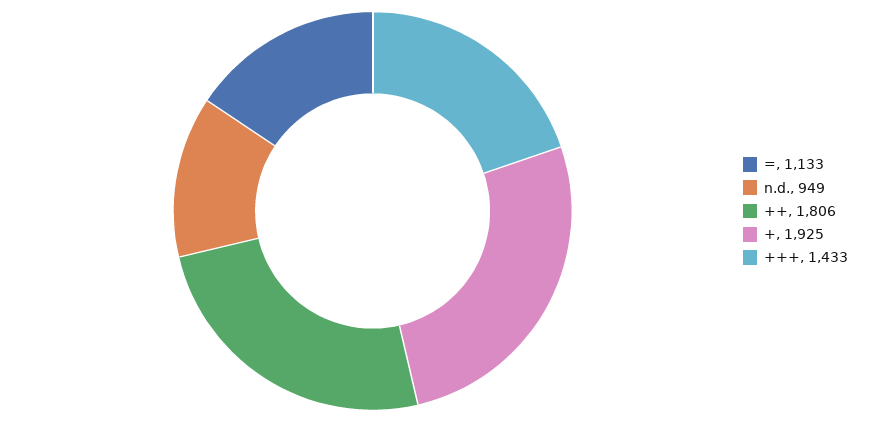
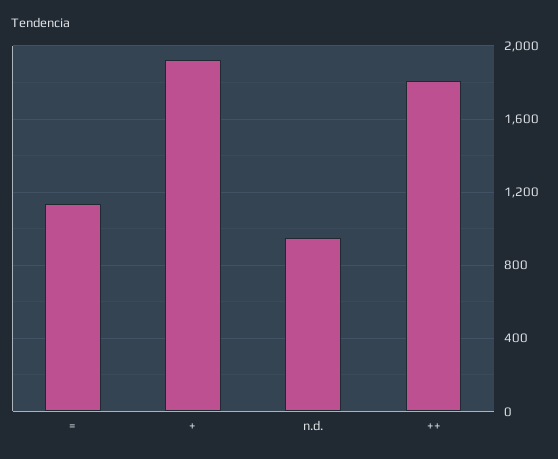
+++: 1433 -> none

